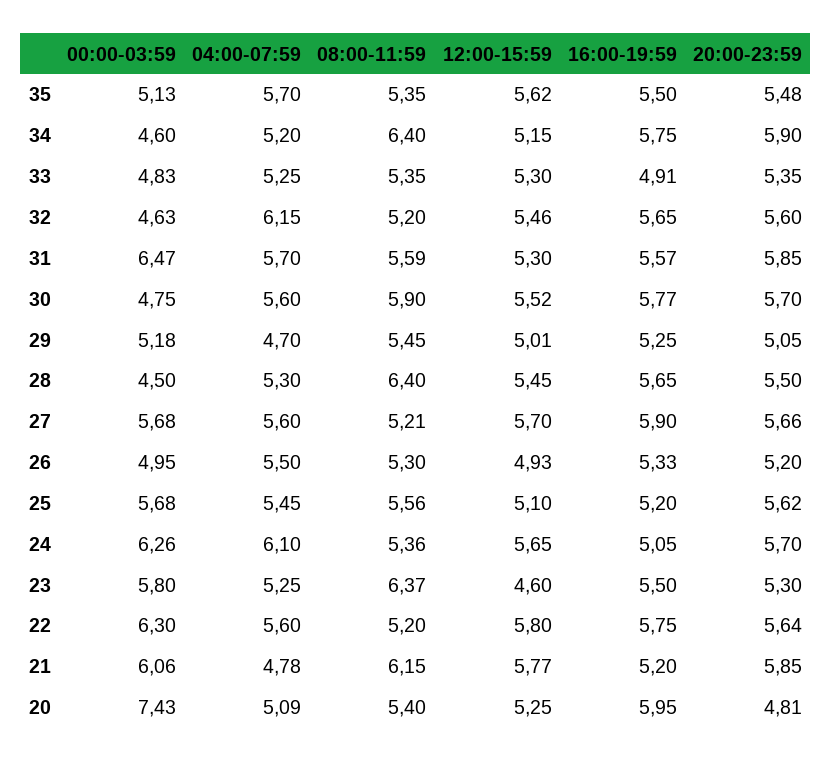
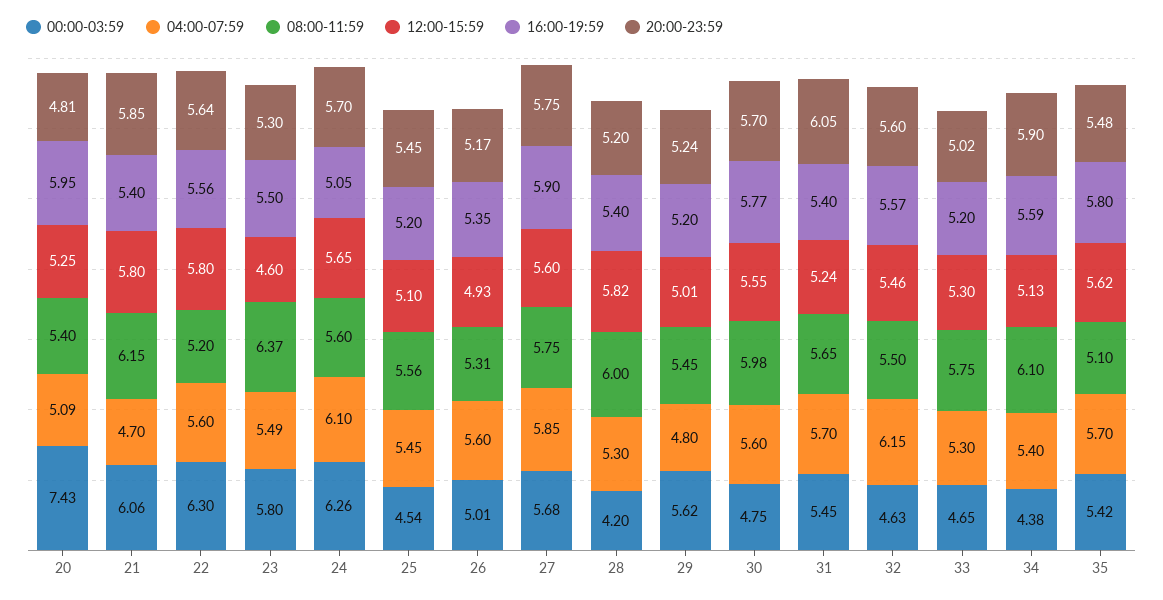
00:00-03:59, 35: 5.13 -> 5.42
08:00-11:59, 35: 5.35 -> 5.1
16:00-19:59, 35: 5.5 -> 5.8
00:00-03:59, 34: 4.6 -> 4.38
04:00-07:59, 34: 5.2 -> 5.4
08:00-11:59, 34: 6.4 -> 6.1
12:00-15:59, 34: 5.15 -> 5.13
16:00-19:59, 34: 5.75 -> 5.59
00:00-03:59, 33: 4.83 -> 4.65
04:00-07:59, 33: 5.25 -> 5.3
08:00-11:59, 33: 5.35 -> 5.75
16:00-19:59, 33: 4.91 -> 5.2
20:00-23:59, 33: 5.35 -> 5.02
08:00-11:59, 32: 5.2 -> 5.5
16:00-19:59, 32: 5.65 -> 5.57
00:00-03:59, 31: 6.47 -> 5.45
08:00-11:59, 31: 5.59 -> 5.65
12:00-15:59, 31: 5.3 -> 5.24
16:00-19:59, 31: 5.57 -> 5.4
20:00-23:59, 31: 5.85 -> 6.05
08:00-11:59, 30: 5.9 -> 5.98
12:00-15:59, 30: 5.52 -> 5.55
00:00-03:59, 29: 5.18 -> 5.62
04:00-07:59, 29: 4.7 -> 4.8
16:00-19:59, 29: 5.25 -> 5.2
20:00-23:59, 29: 5.05 -> 5.24
00:00-03:59, 28: 4.5 -> 4.2
08:00-11:59, 28: 6.4 -> 6
12:00-15:59, 28: 5.45 -> 5.82
16:00-19:59, 28: 5.65 -> 5.4
20:00-23:59, 28: 5.5 -> 5.2
04:00-07:59, 27: 5.6 -> 5.85
08:00-11:59, 27: 5.21 -> 5.75
12:00-15:59, 27: 5.7 -> 5.6
20:00-23:59, 27: 5.66 -> 5.75
00:00-03:59, 26: 4.95 -> 5.01
04:00-07:59, 26: 5.5 -> 5.6
08:00-11:59, 26: 5.3 -> 5.31
16:00-19:59, 26: 5.33 -> 5.35
20:00-23:59, 26: 5.2 -> 5.17
00:00-03:59, 25: 5.68 -> 4.54
20:00-23:59, 25: 5.62 -> 5.45
08:00-11:59, 24: 5.36 -> 5.6
04:00-07:59, 23: 5.25 -> 5.49
16:00-19:59, 22: 5.75 -> 5.56
04:00-07:59, 21: 4.78 -> 4.7
12:00-15:59, 21: 5.77 -> 5.8
16:00-19:59, 21: 5.2 -> 5.4

